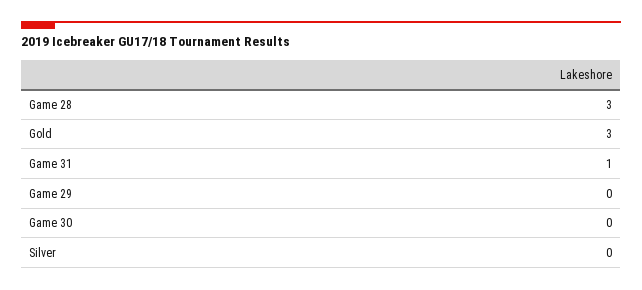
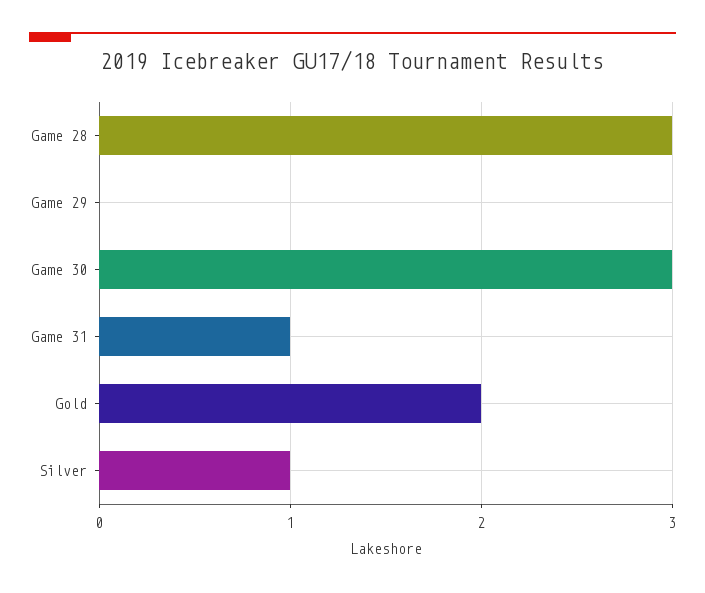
Gold: 3 -> 2
Game 30: 0 -> 3
Silver: 0 -> 1

